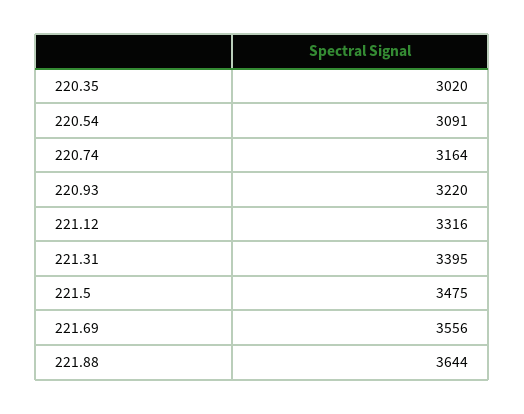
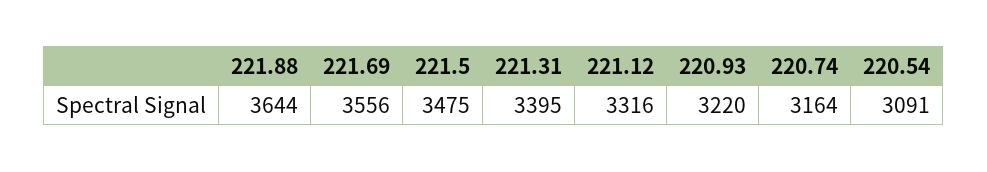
220.35: 3020 -> none

